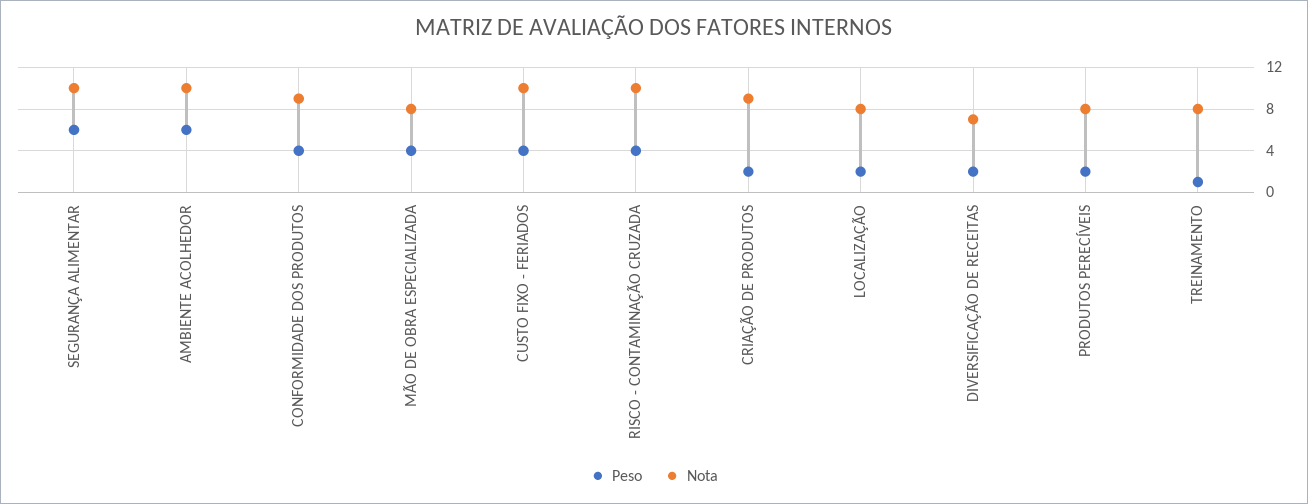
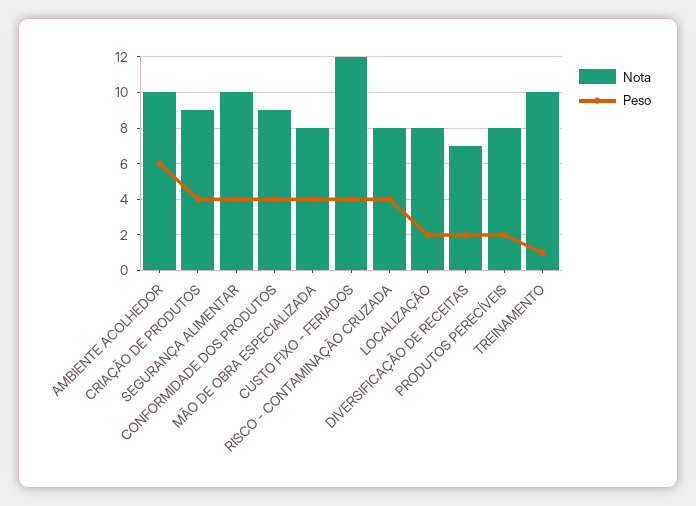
Peso, SEGURANÇA ALIMENTAR: 6 -> 4
Nota, CUSTO FIXO - FERIADOS: 10 -> 12
Nota, RISCO - CONTAMINAÇÃO CRUZADA: 10 -> 8
Peso, CRIAÇÃO DE PRODUTOS: 2 -> 4
Nota, TREINAMENTO: 8 -> 10

